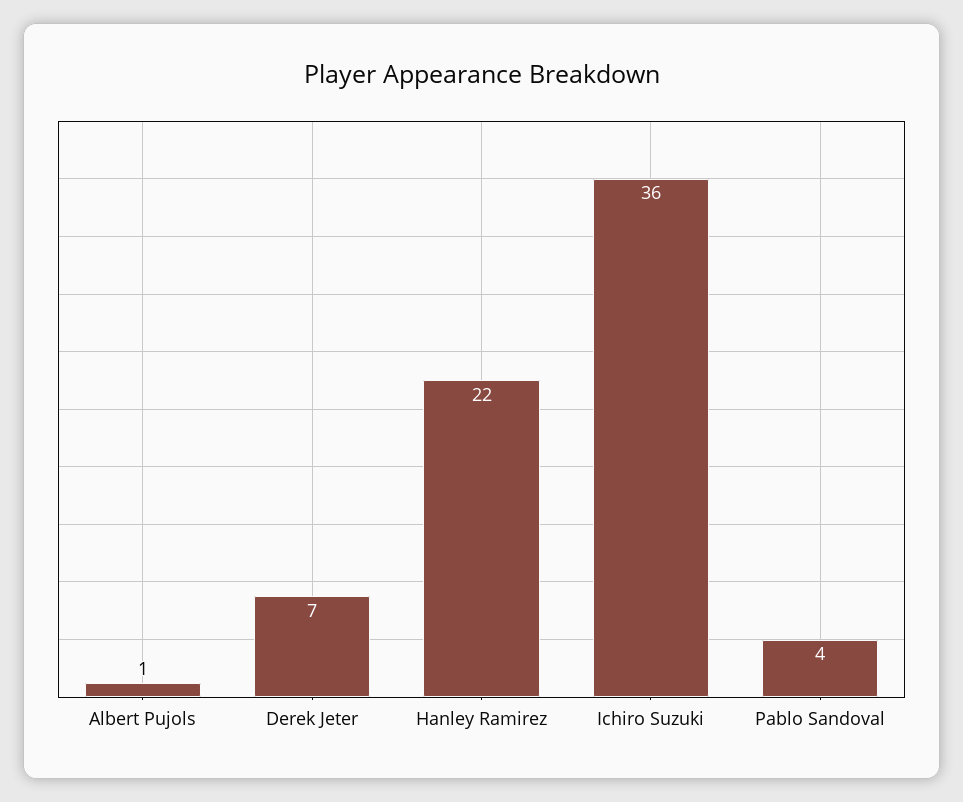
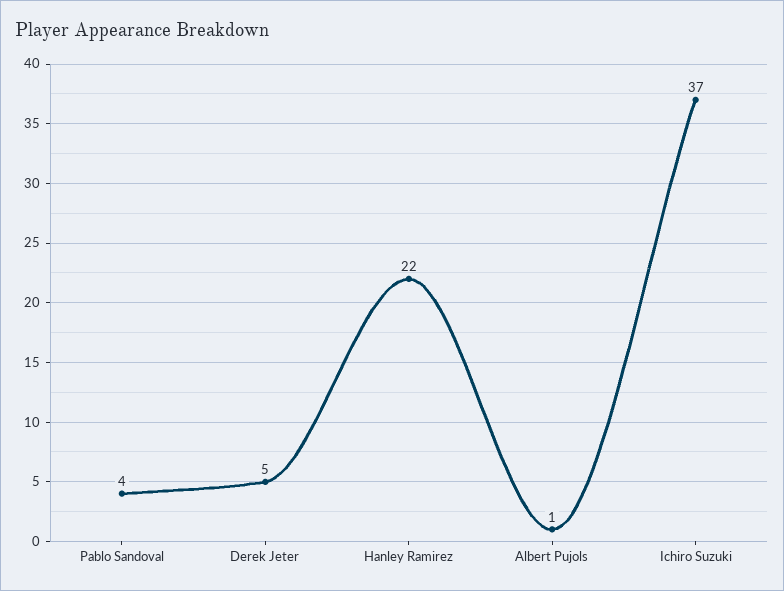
Derek Jeter: 7 -> 5
Ichiro Suzuki: 36 -> 37

